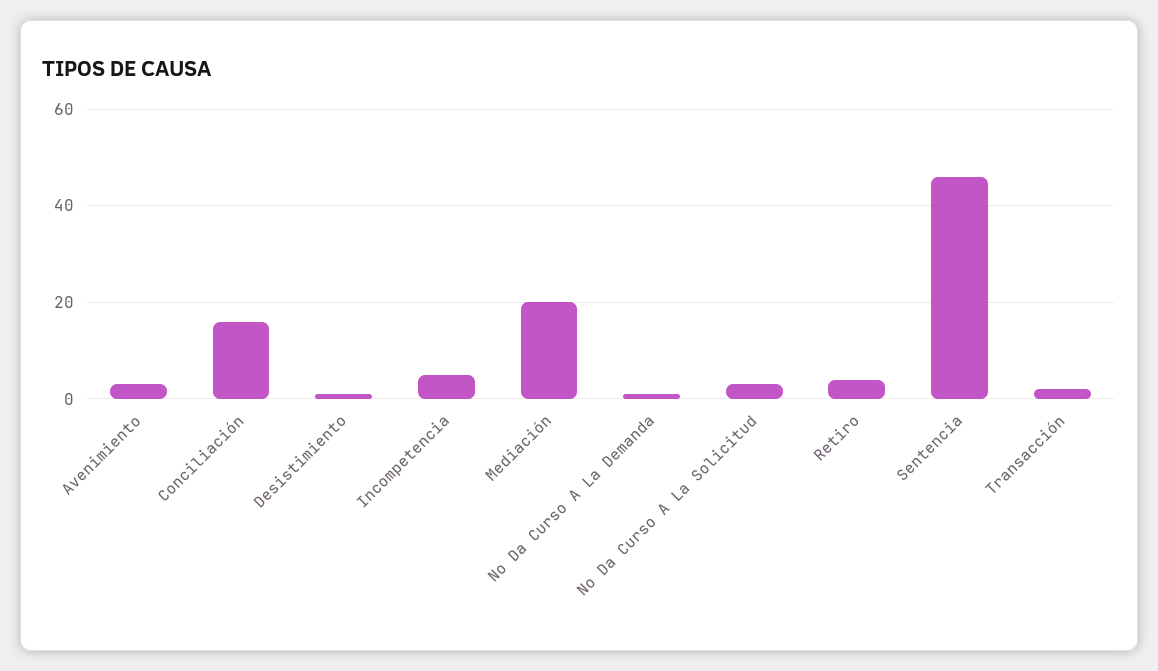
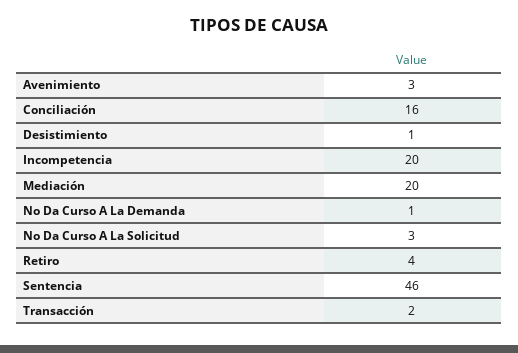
Incompetencia: 5 -> 20

